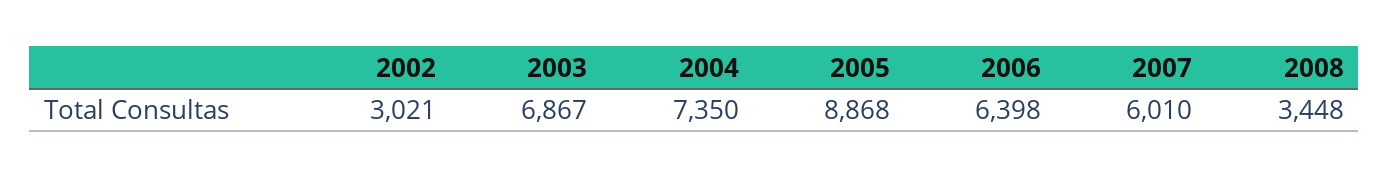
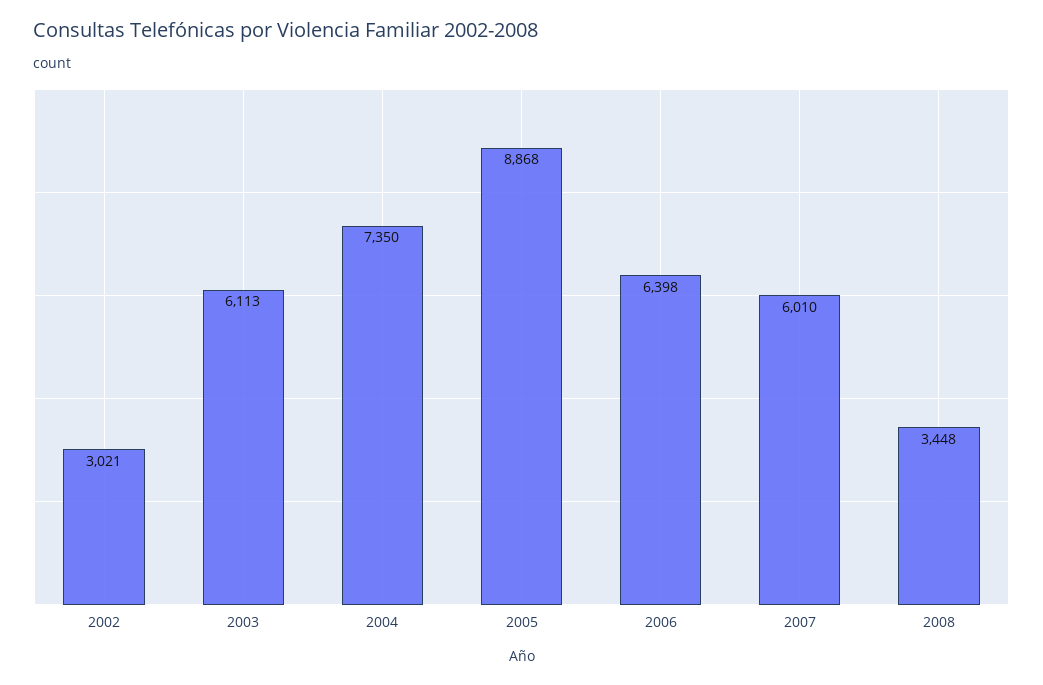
2003: 6867 -> 6113

